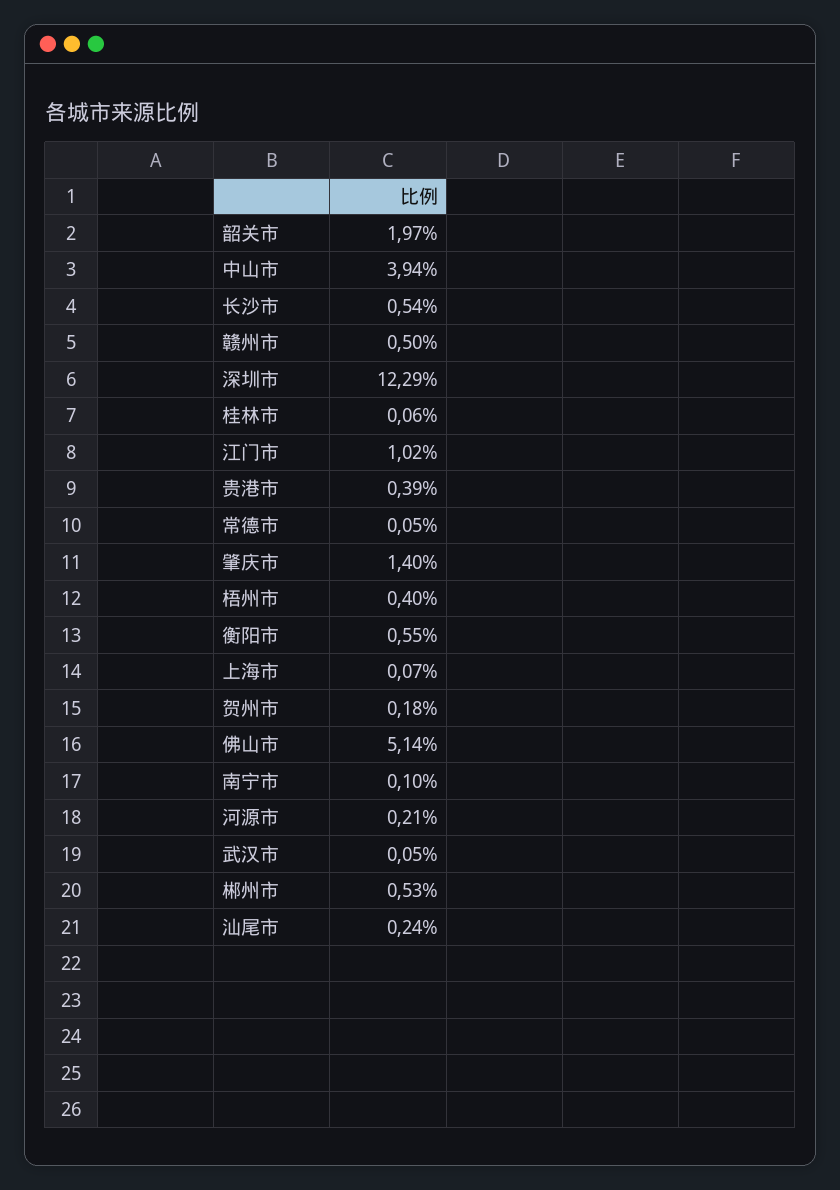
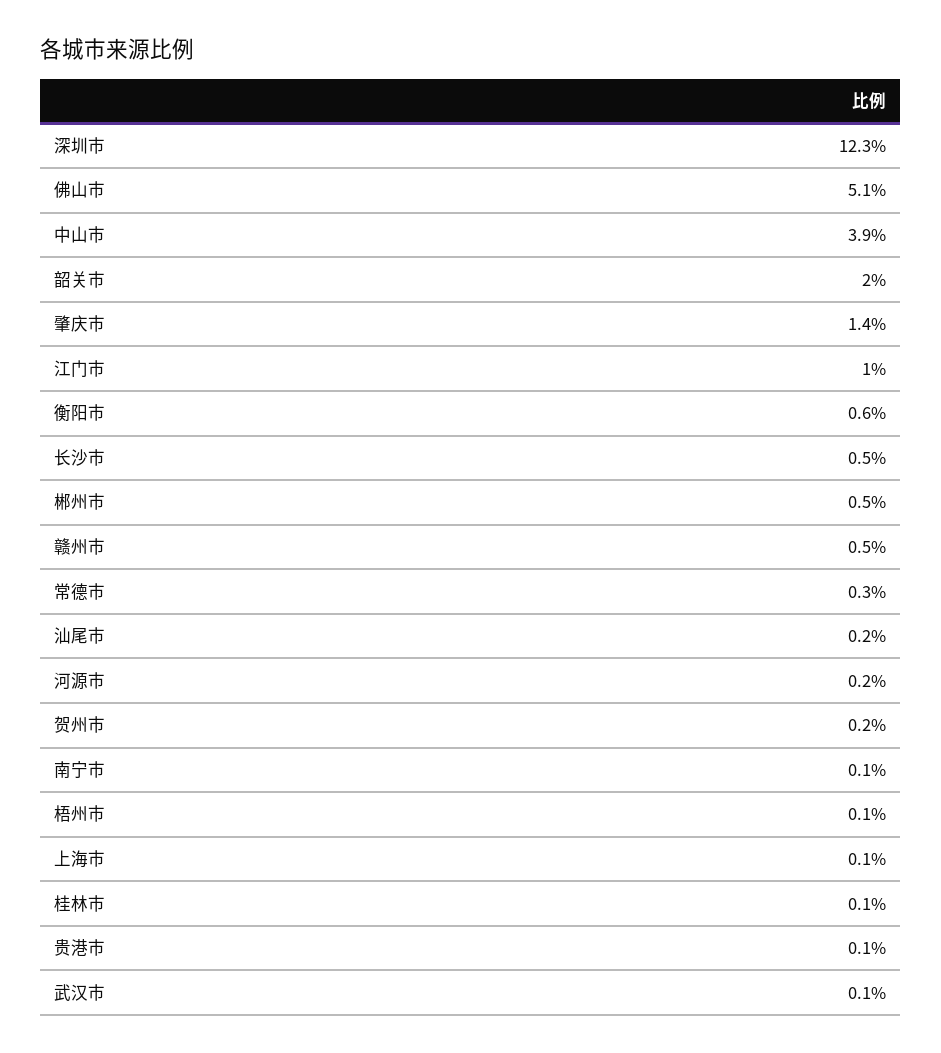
贵港市: 0.39 -> 0.1
常德市: 0.05 -> 0.3
梧州市: 0.4 -> 0.1

